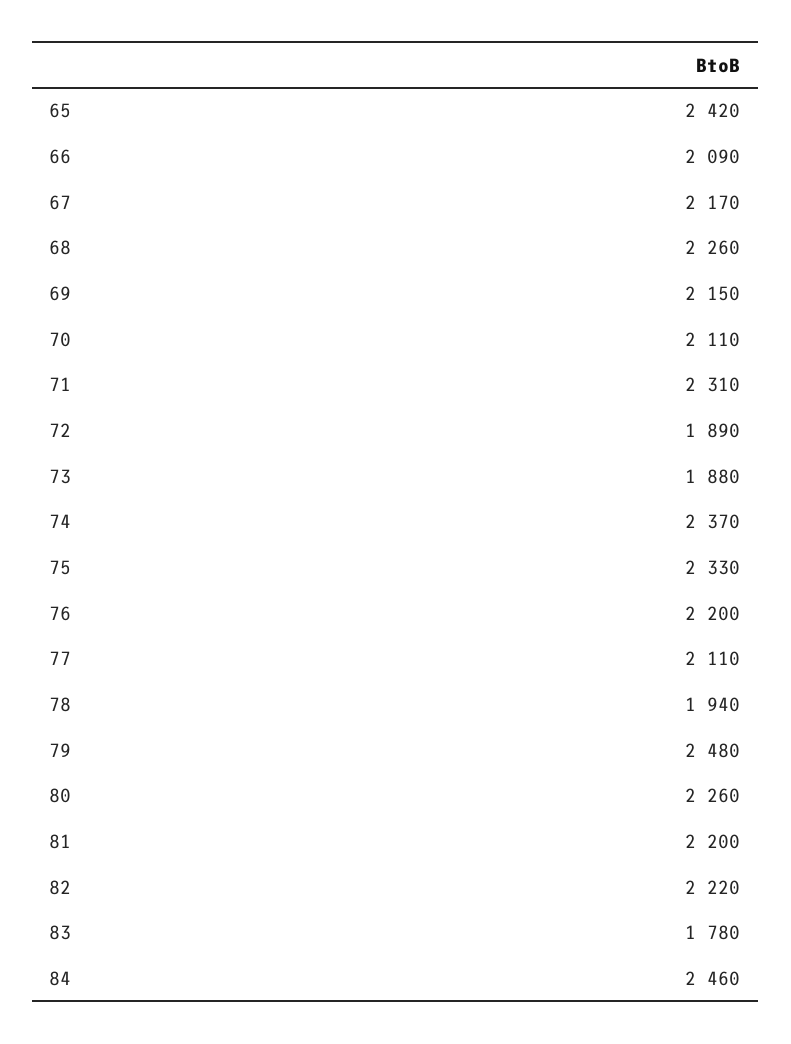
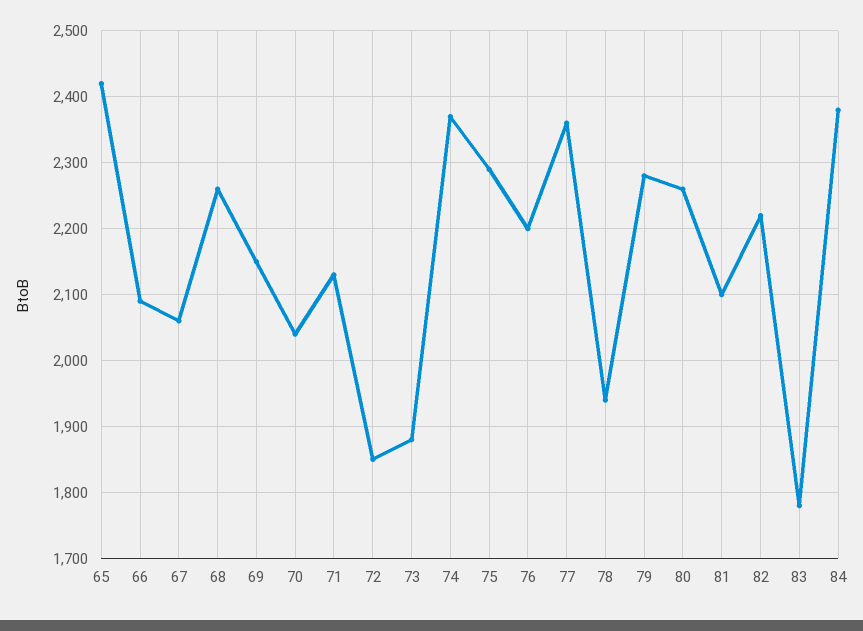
67: 2170 -> 2060
70: 2110 -> 2040
71: 2310 -> 2130
72: 1890 -> 1850
75: 2330 -> 2290
77: 2110 -> 2360
79: 2480 -> 2280
81: 2200 -> 2100
84: 2460 -> 2380

